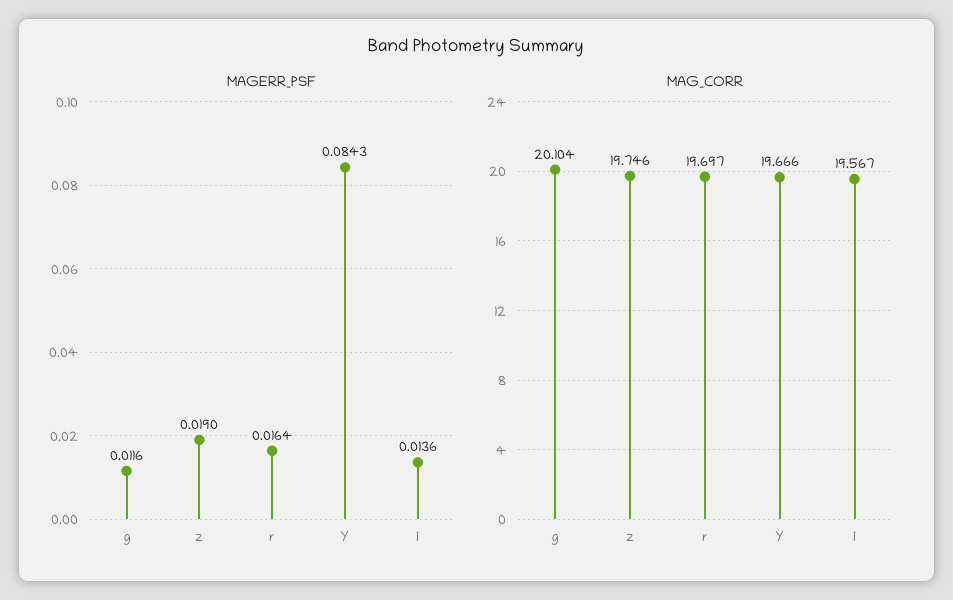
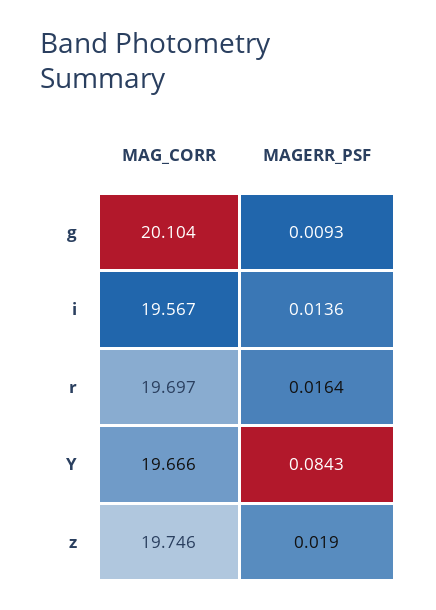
MAGERR_PSF, g: 0.0116 -> 0.0093

